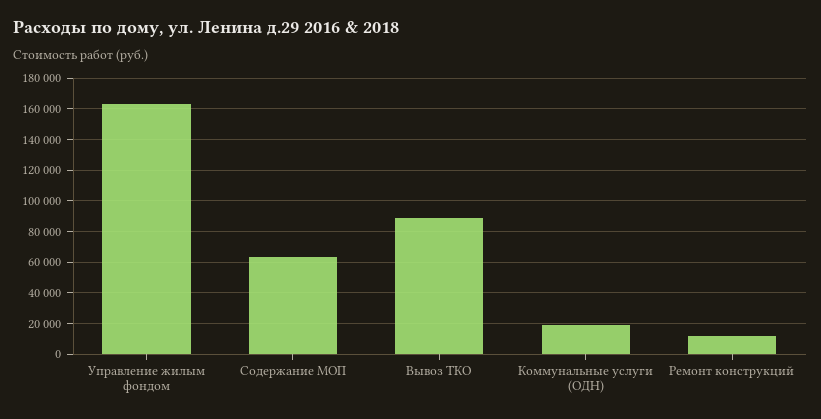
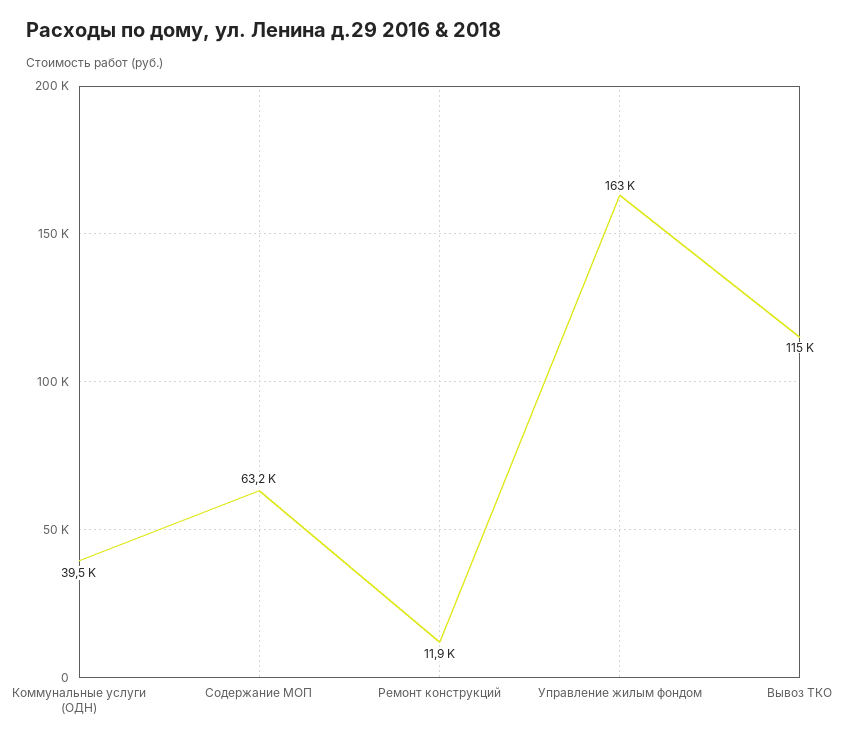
Вывоз ТКО: 90000 -> 115000
Коммунальные услуги (ОДН): 20000 -> 39500

